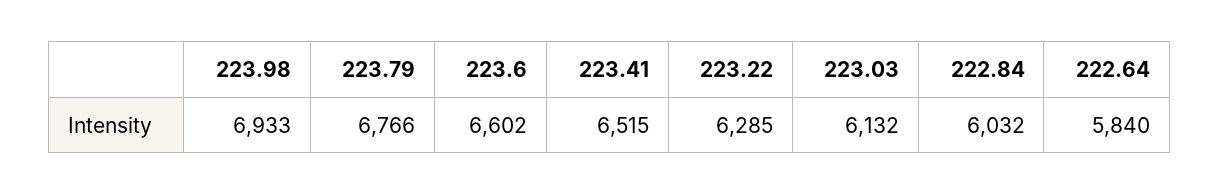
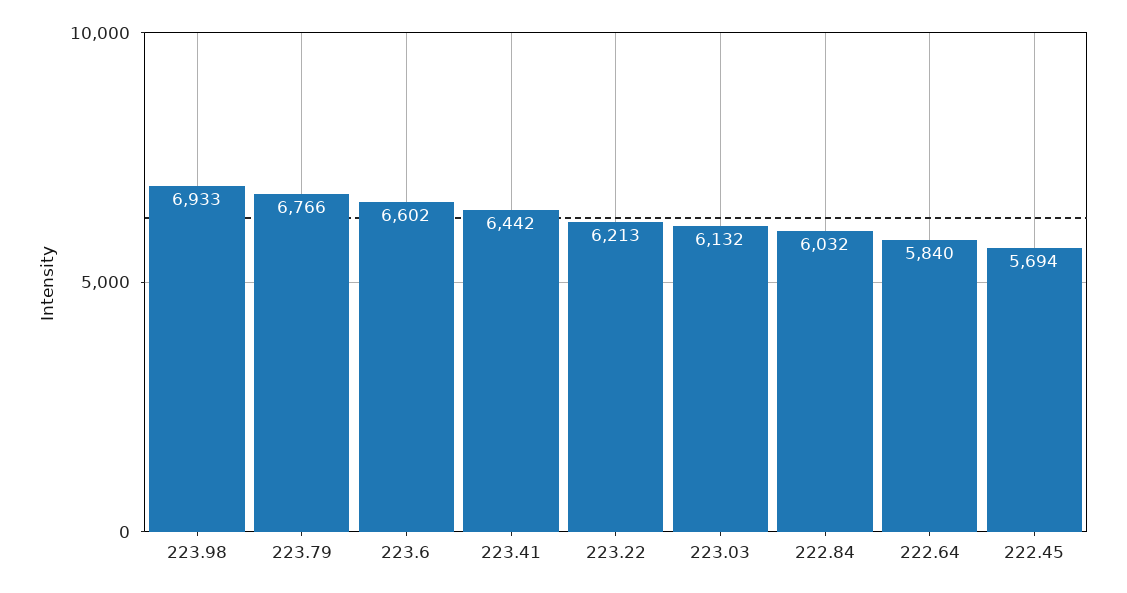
223.41: 6515 -> 6442
223.22: 6285 -> 6213
222.45: none -> 5694

